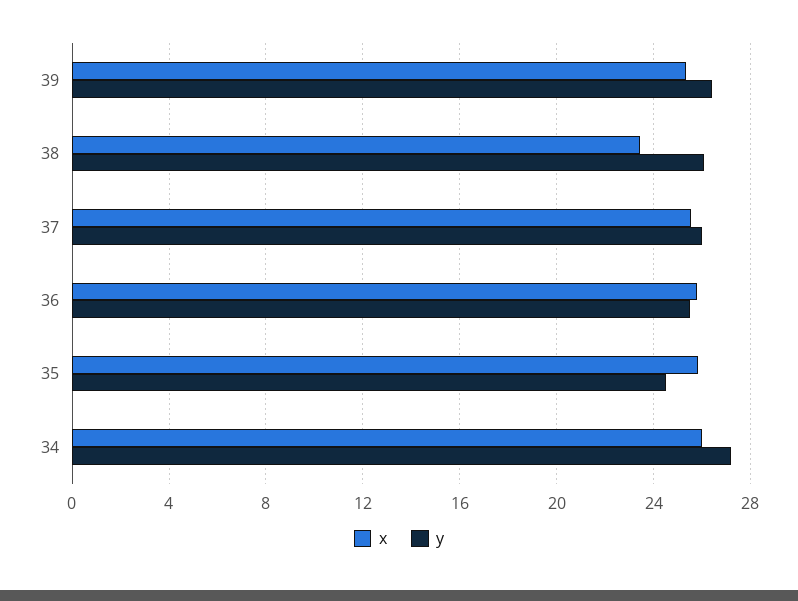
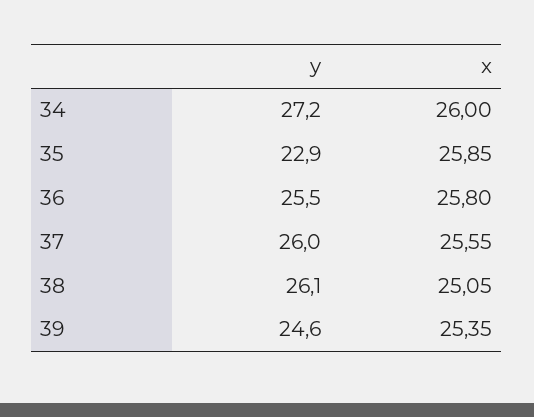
y, 39: 26.5 -> 24.6
x, 38: 23.5 -> 25.05
y, 35: 24.5 -> 22.9

